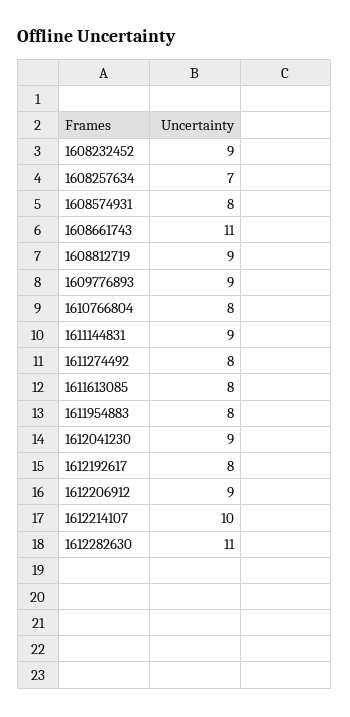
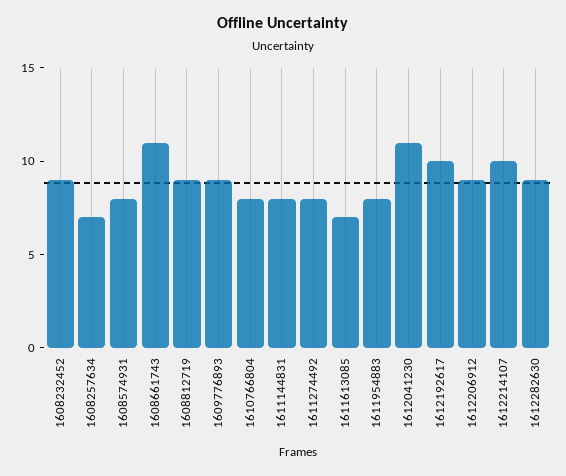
1611144831: 9 -> 8
1611613085: 8 -> 7
1612041230: 9 -> 11
1612192617: 8 -> 10
1612282630: 11 -> 9

